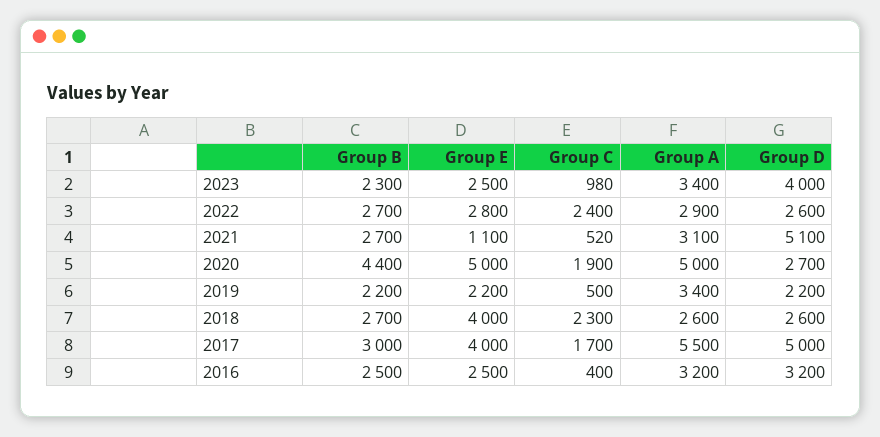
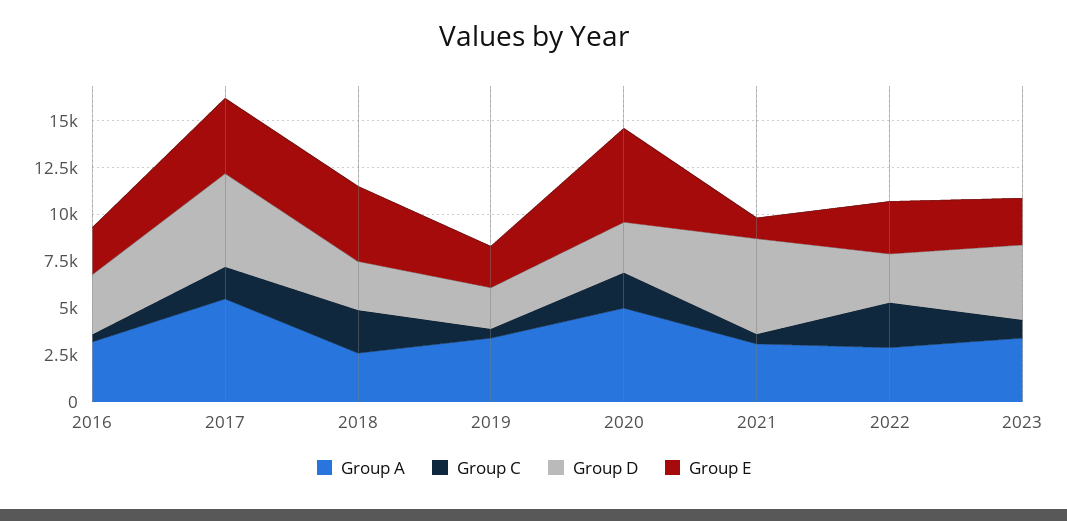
Group B, 2023: 2300 -> none
Group B, 2022: 2700 -> none
Group B, 2021: 2700 -> none
Group B, 2020: 4400 -> none
Group B, 2019: 2200 -> none
Group B, 2018: 2700 -> none
Group B, 2017: 3000 -> none
Group B, 2016: 2500 -> none

